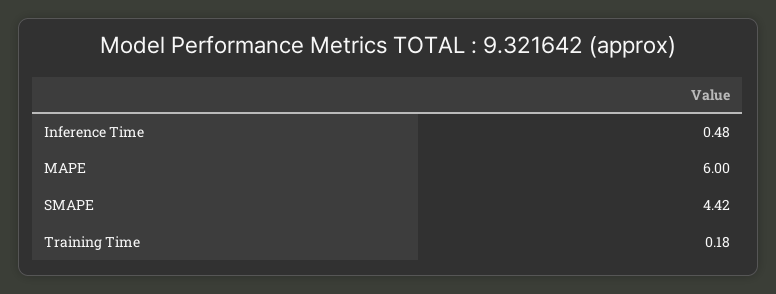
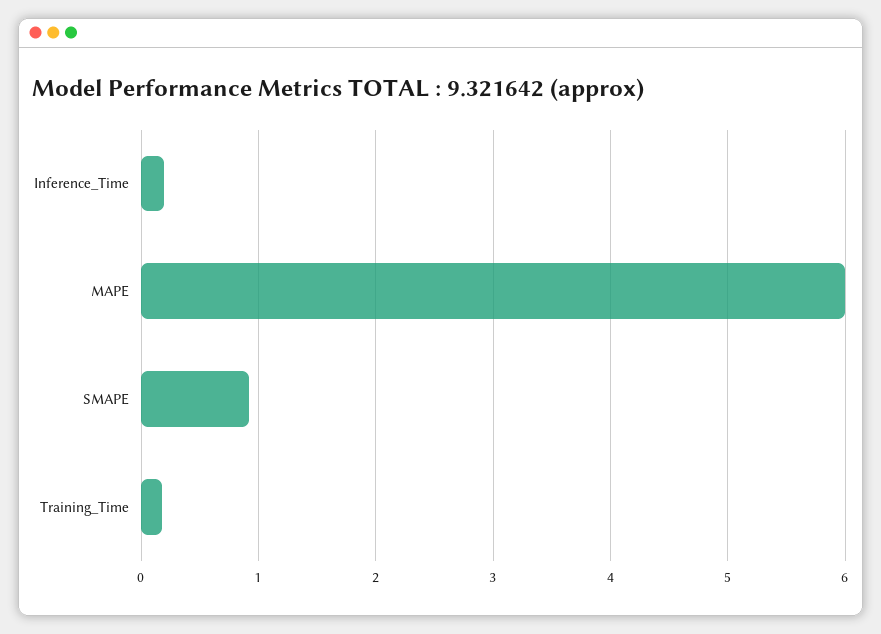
Inference Time: 0.48 -> 0.2
SMAPE: 4.42 -> 0.9

